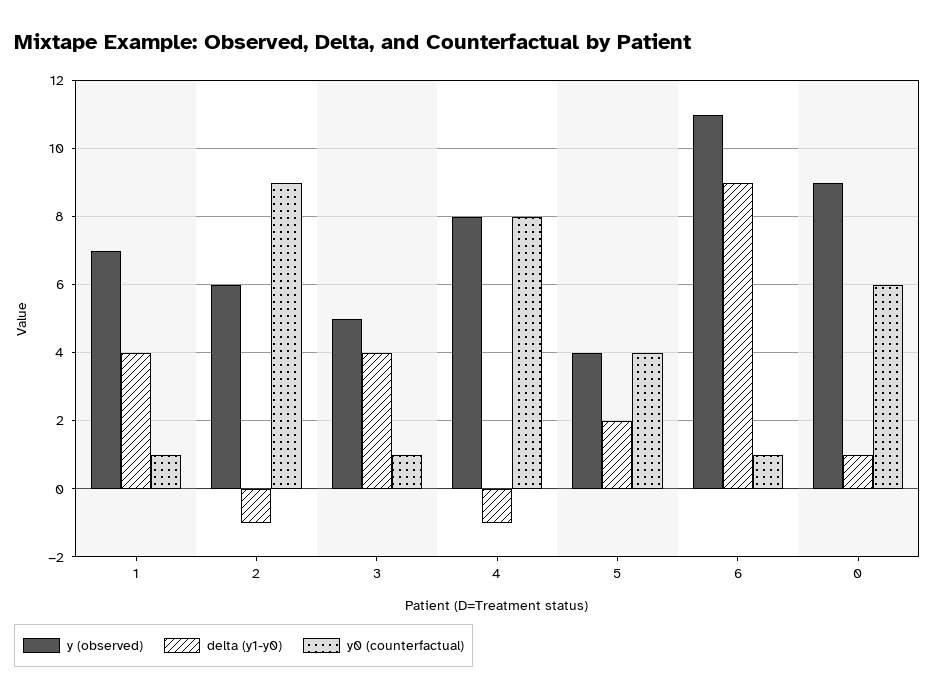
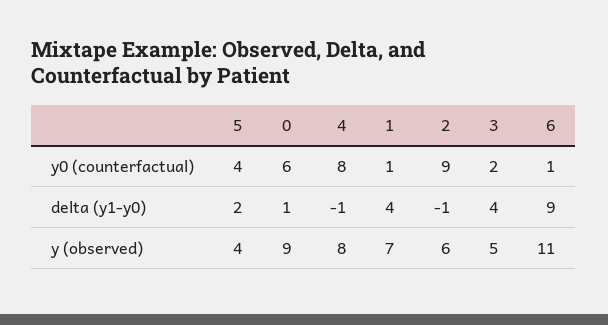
y0 (counterfactual), 3: 1 -> 2

